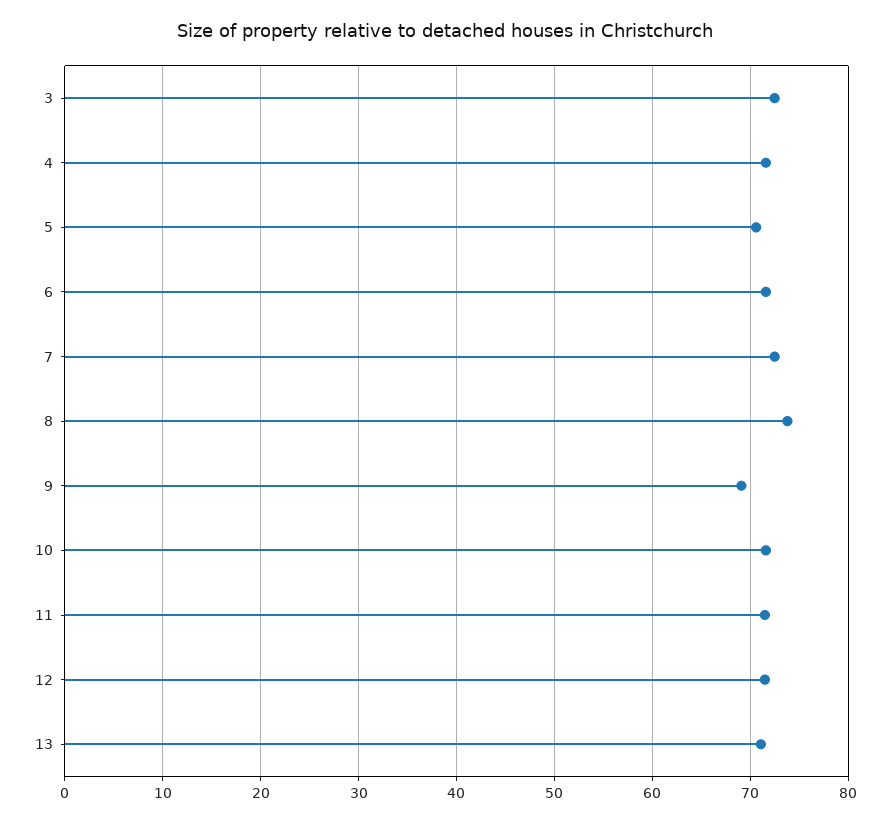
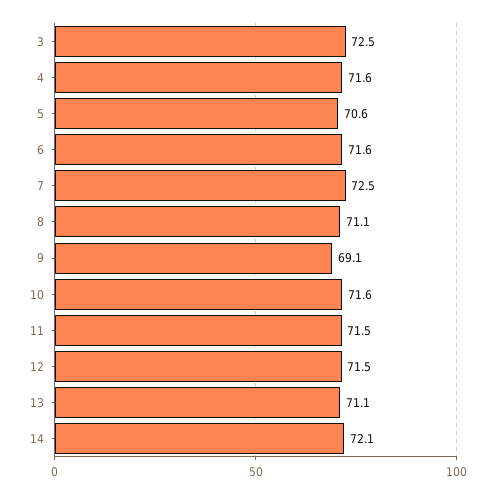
8: 74 -> 71.1
14: none -> 72.1

